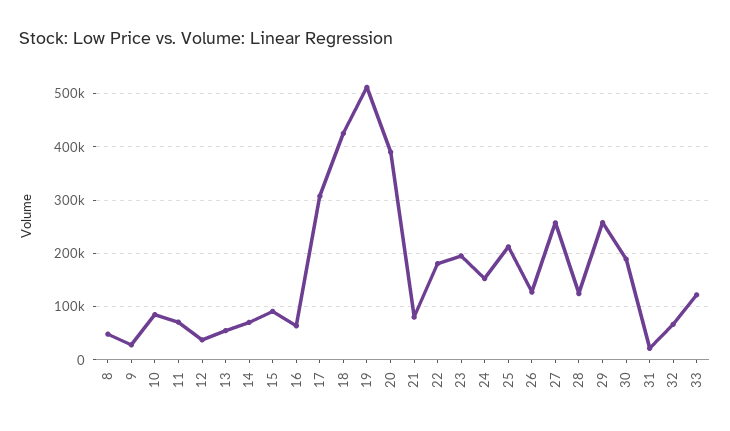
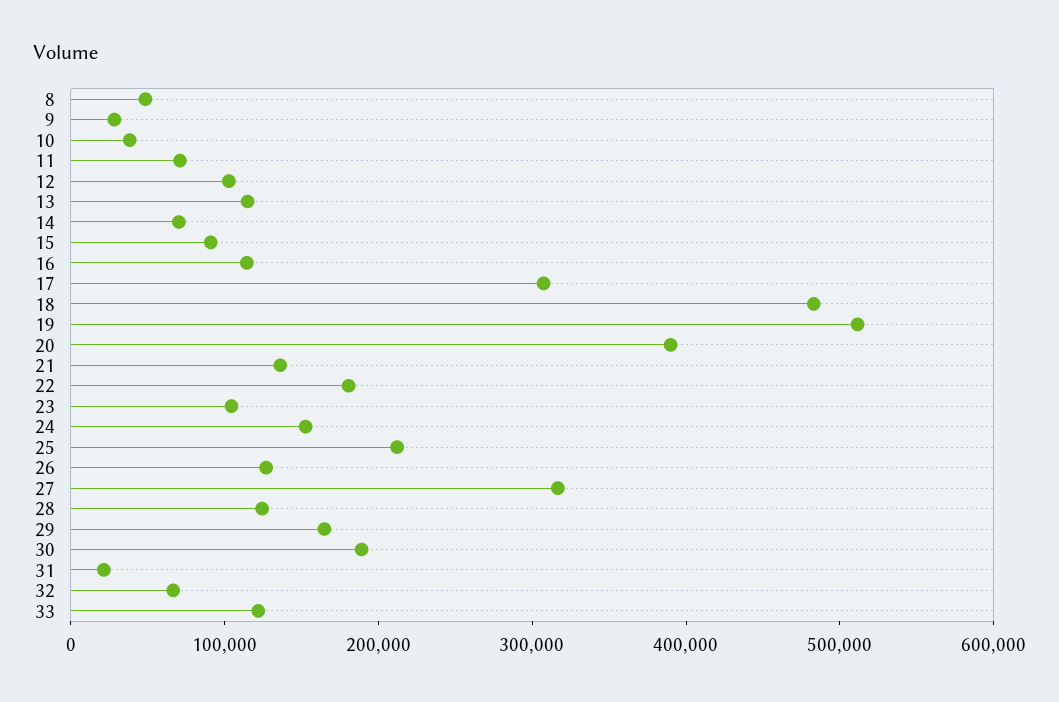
10: 80000 -> 40000
12: 40000 -> 100000
13: 60000 -> 120000
16: 60000 -> 120000
18: 420000 -> 480000
21: 80000 -> 140000
23: 200000 -> 100000
27: 260000 -> 320000
29: 260000 -> 160000

